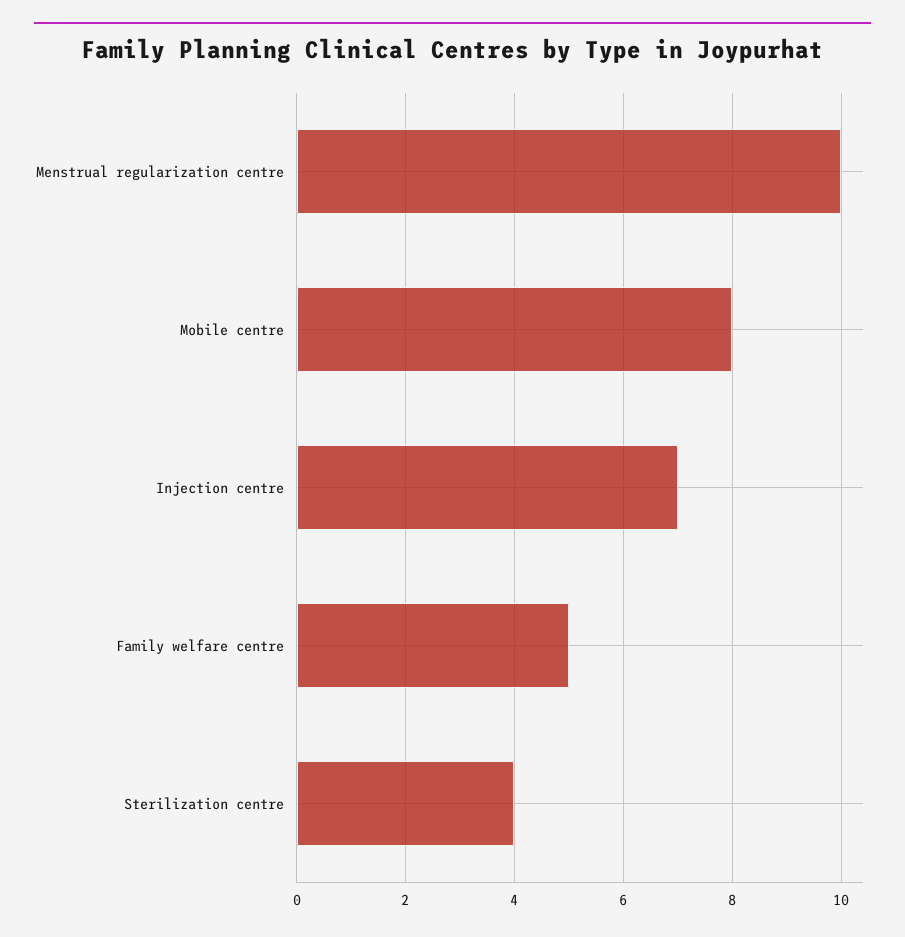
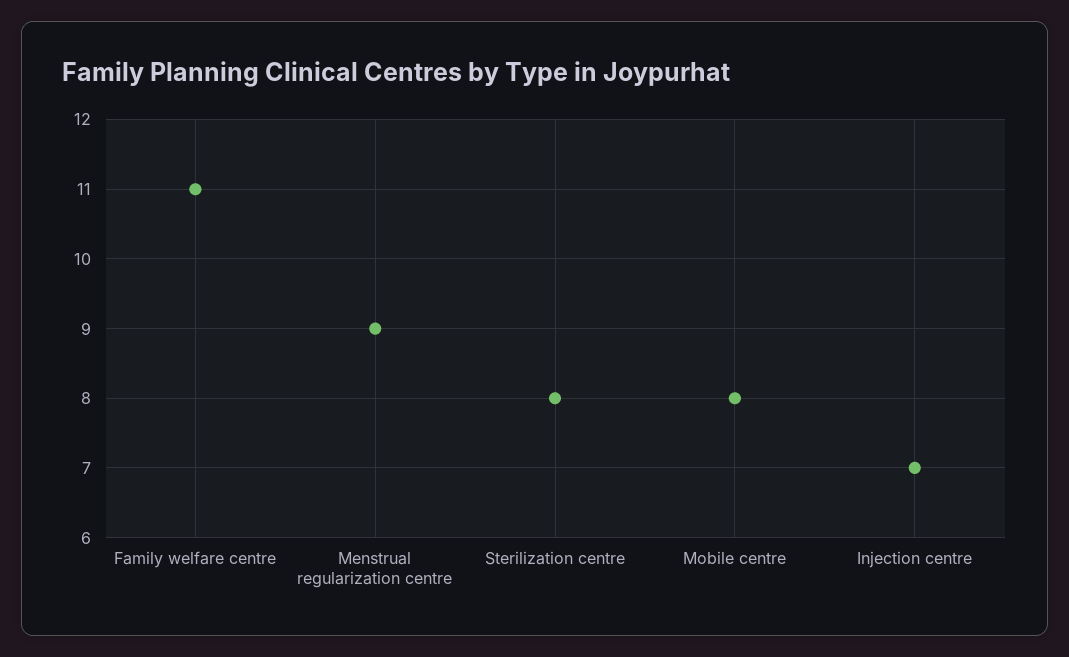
Menstrual regularization centre: 10 -> 9
Family welfare centre: 5 -> 11
Sterilization centre: 4 -> 8

